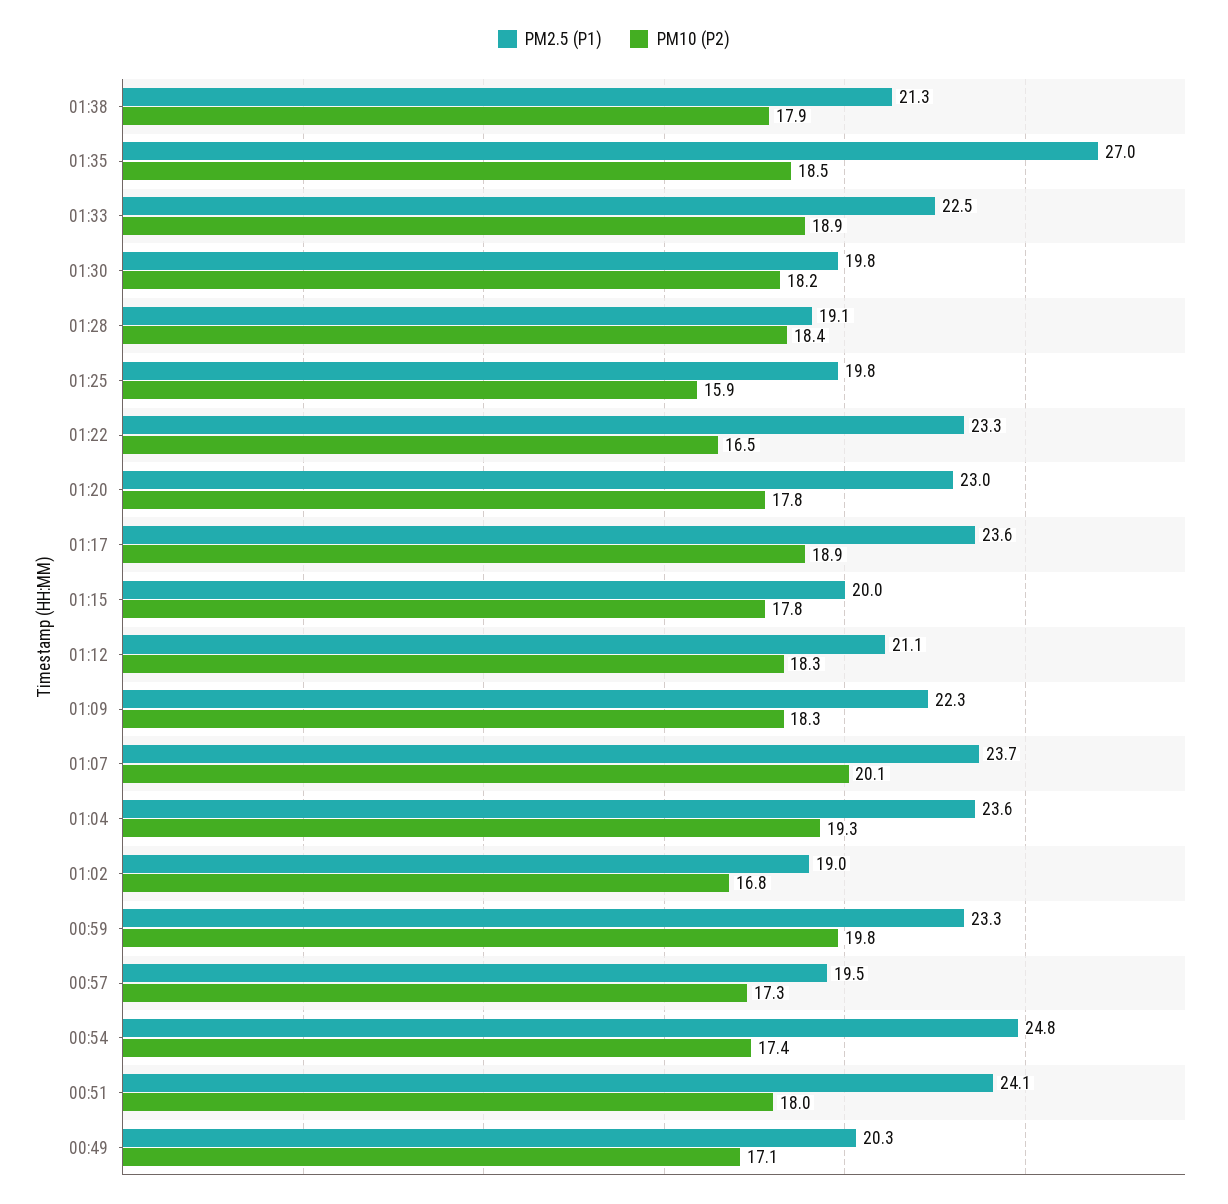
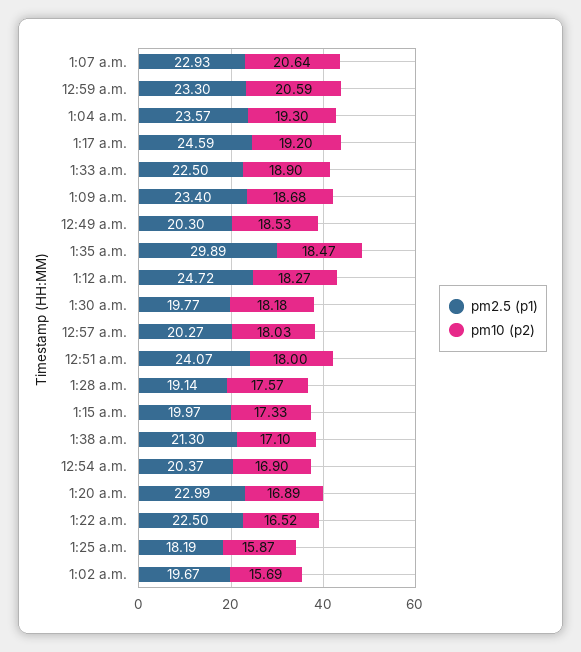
PM10 (P2), 01:38: 17.9 -> 17.1
PM2.5 (P1), 01:35: 27 -> 29.89
PM10 (P2), 01:28: 18.4 -> 17.57
PM2.5 (P1), 01:25: 19.8 -> 18.19
PM2.5 (P1), 01:22: 23.3 -> 22.5
PM10 (P2), 01:20: 17.8 -> 16.89
PM2.5 (P1), 01:17: 23.6 -> 24.59
PM10 (P2), 01:17: 18.9 -> 19.2
PM10 (P2), 01:15: 17.8 -> 17.33
PM2.5 (P1), 01:12: 21.1 -> 24.72
PM2.5 (P1), 01:09: 22.3 -> 23.4
PM10 (P2), 01:09: 18.3 -> 18.68
PM2.5 (P1), 01:07: 23.7 -> 22.93
PM10 (P2), 01:07: 20.1 -> 20.64
PM2.5 (P1), 01:02: 19 -> 19.67
PM10 (P2), 01:02: 16.8 -> 15.69
PM10 (P2), 00:59: 19.8 -> 20.59
PM2.5 (P1), 00:57: 19.5 -> 20.27
PM10 (P2), 00:57: 17.3 -> 18.03
PM2.5 (P1), 00:54: 24.8 -> 20.37
PM10 (P2), 00:54: 17.4 -> 16.9
PM10 (P2), 00:49: 17.1 -> 18.53

